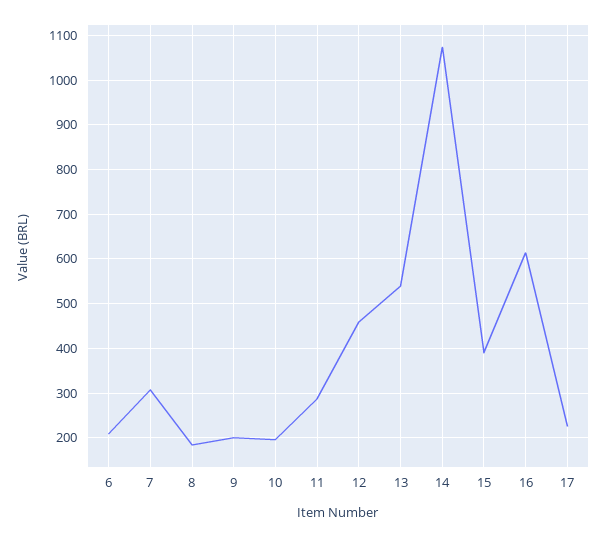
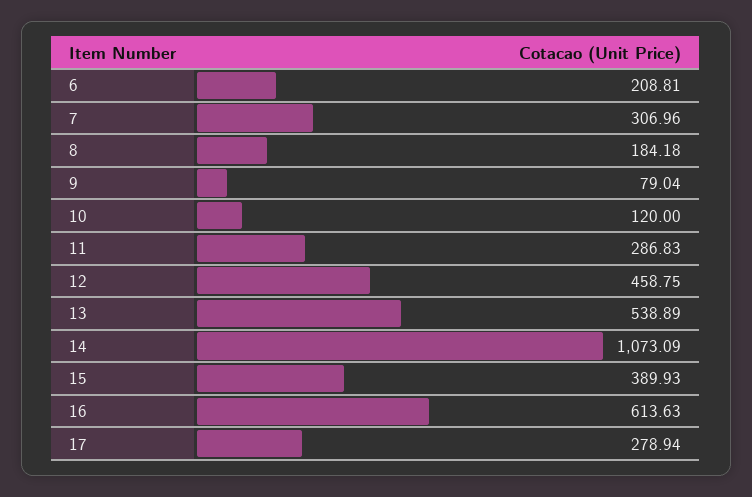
9: 200 -> 79.04
10: 200 -> 120
17: 220 -> 278.94

